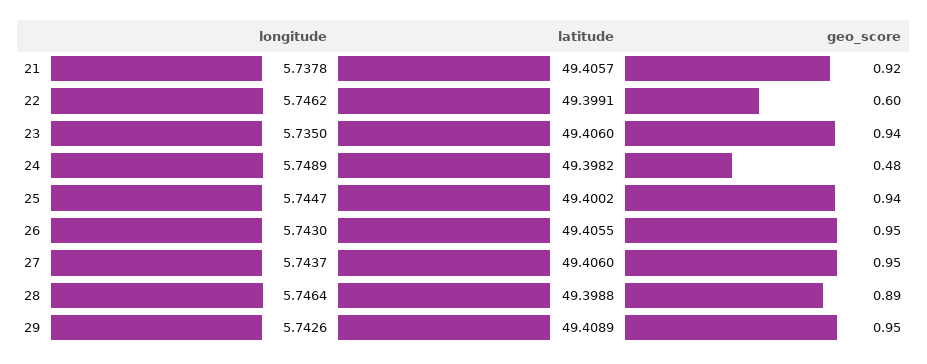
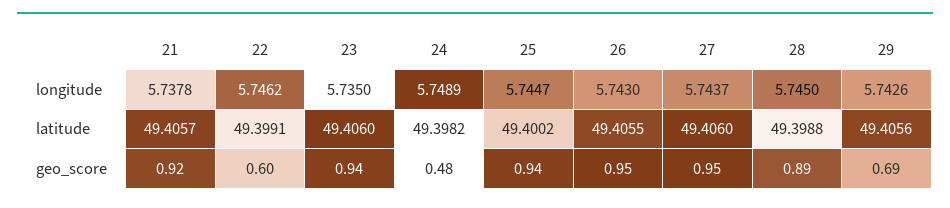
longitude, 28: 5.7464 -> 5.745
latitude, 29: 49.4089 -> 49.4056
geo_score, 29: 0.95 -> 0.69

